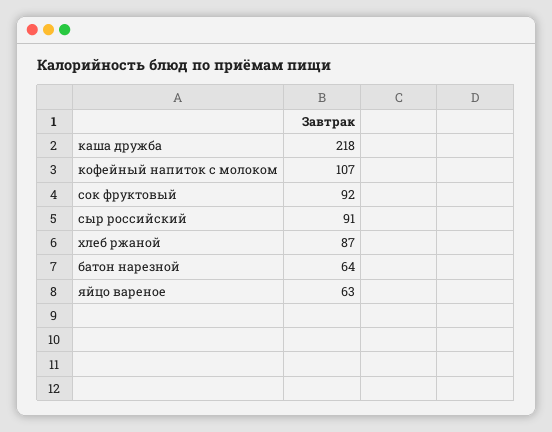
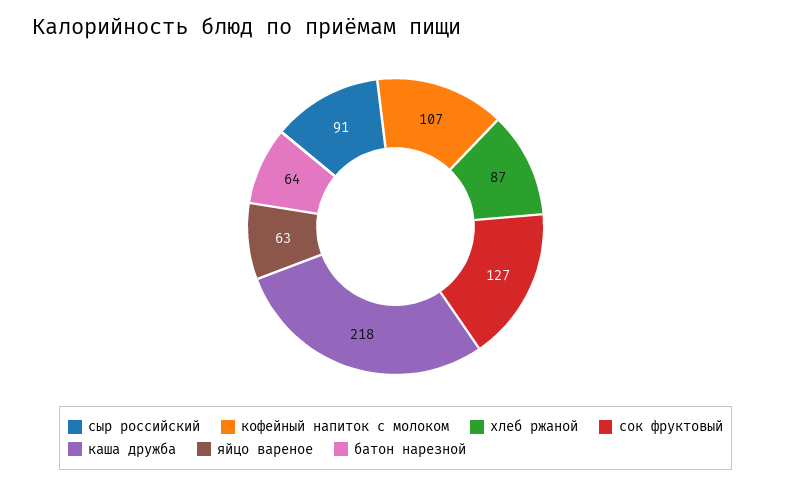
сок фруктовый: 92 -> 127

